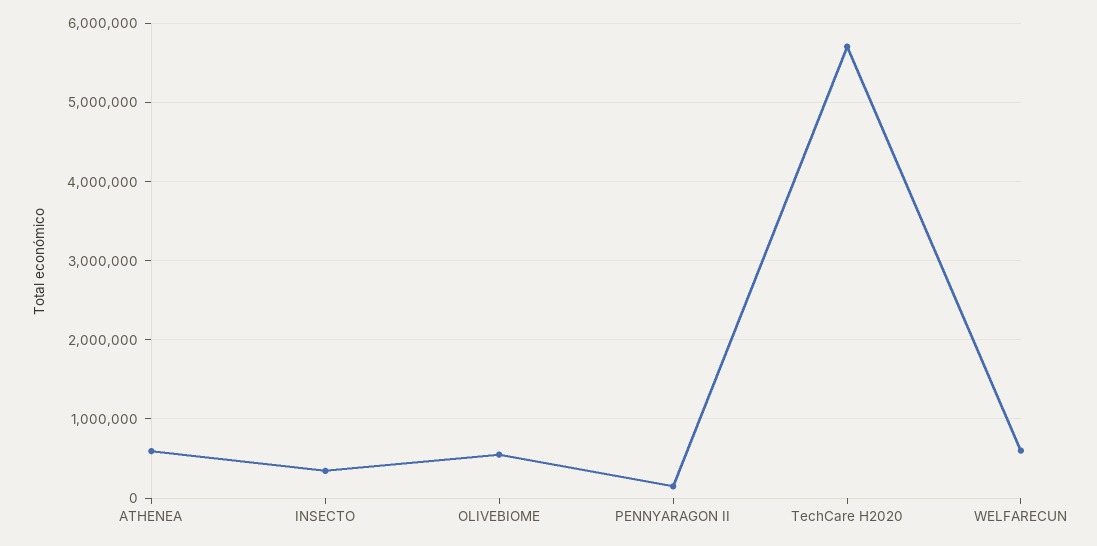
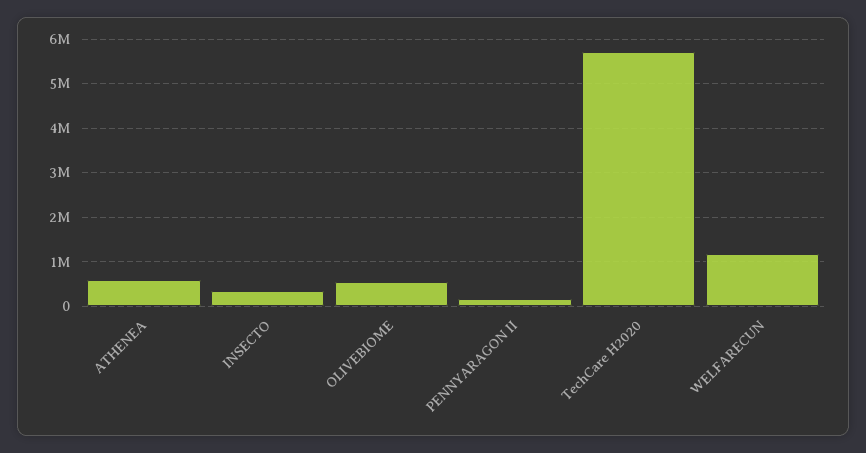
WELFARECUN: 600000 -> 1200000

